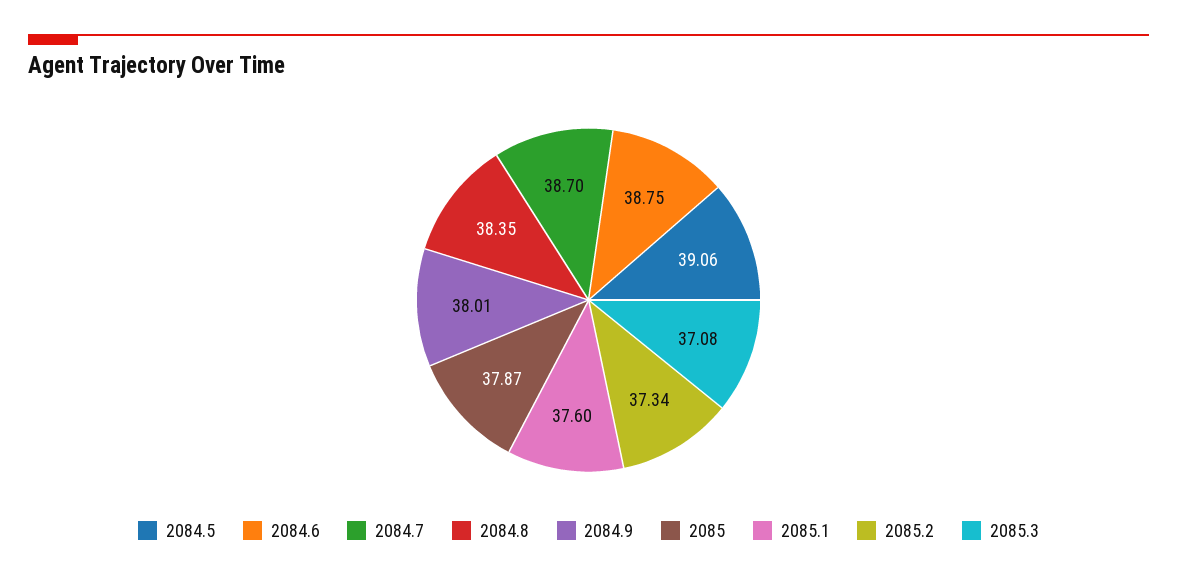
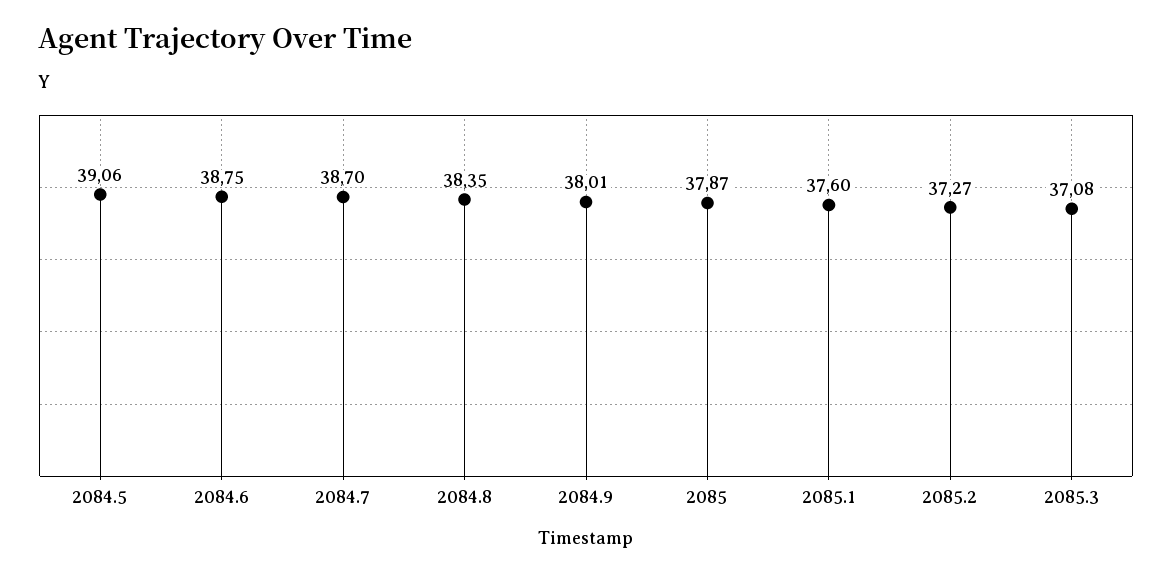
2085.2: 37.34 -> 37.27

